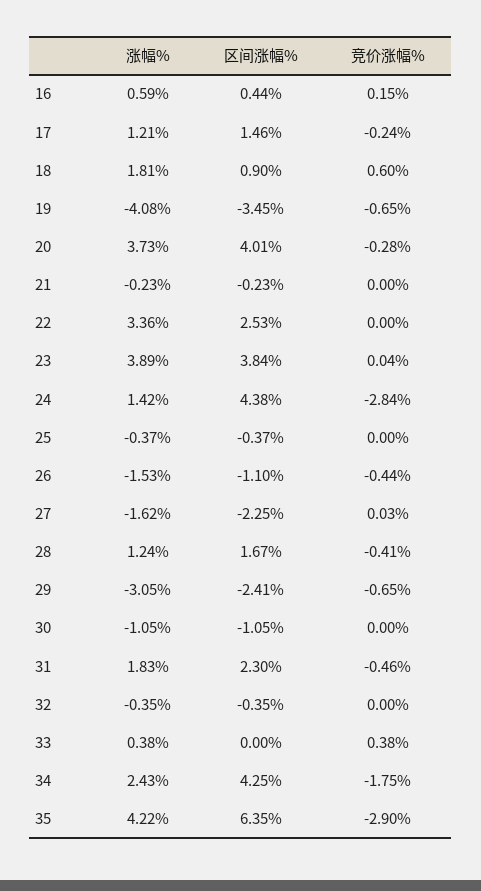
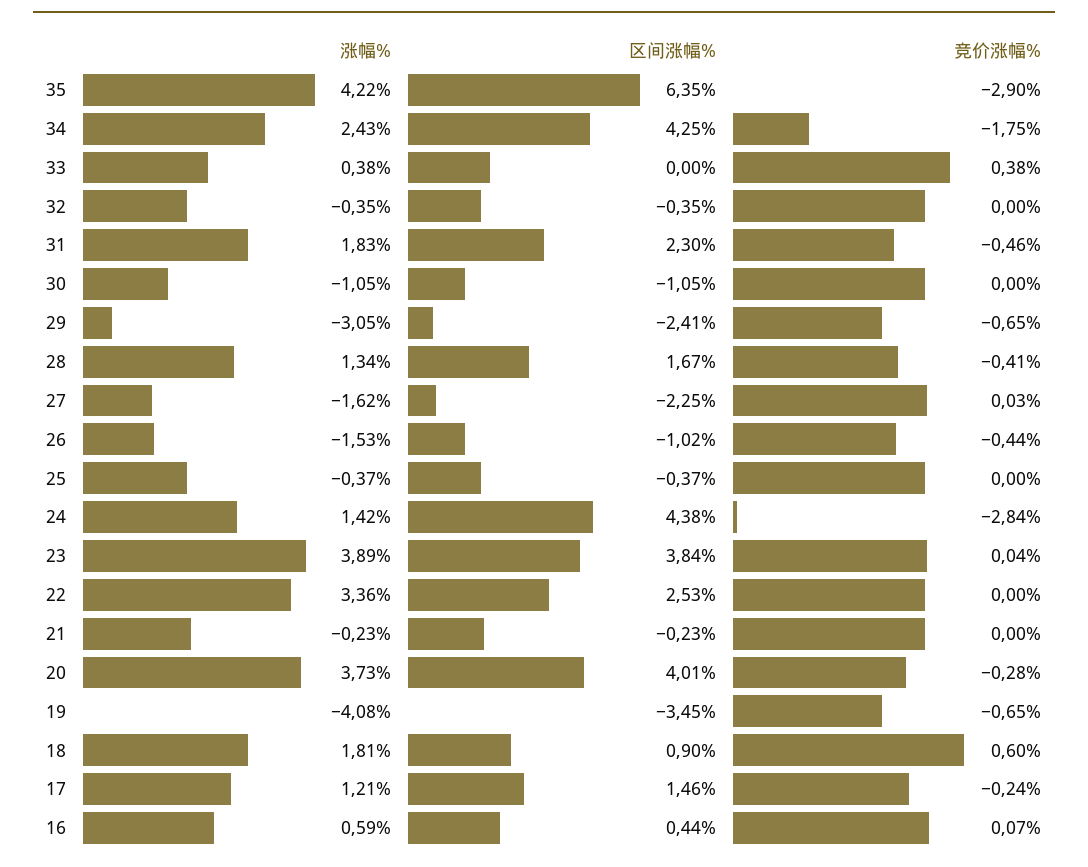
竞价涨幅%, 16: 0.15 -> 0.07
区间涨幅%, 26: -1.1 -> -1.02
涨幅%, 28: 1.24 -> 1.34

